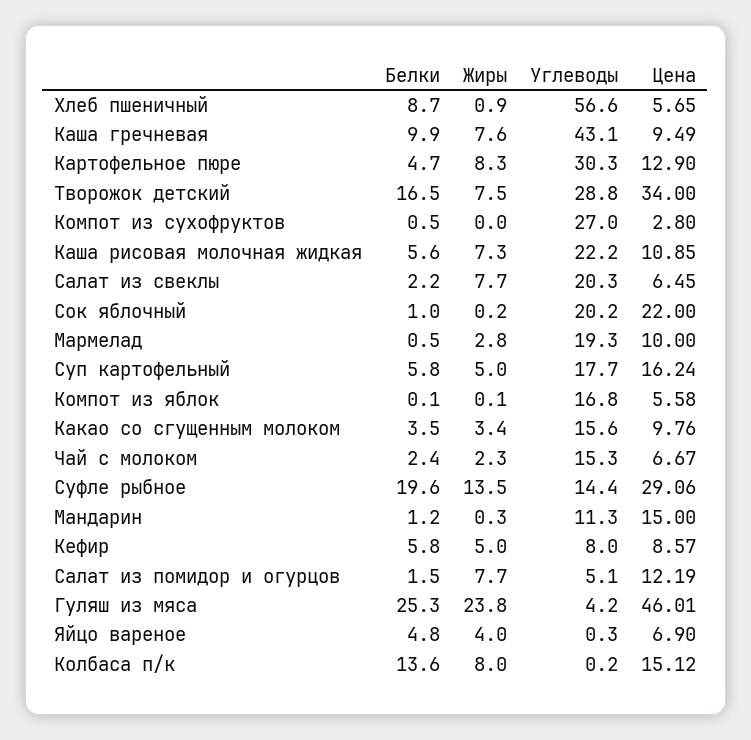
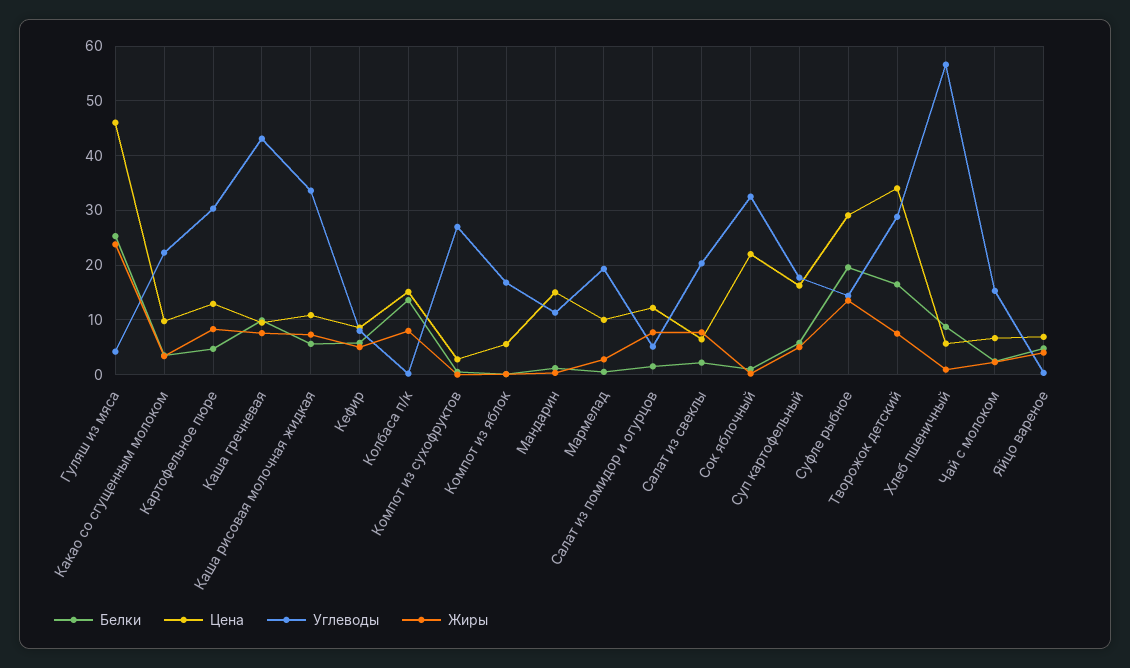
Углеводы, Каша рисовая молочная жидкая: 22.2 -> 34
Углеводы, Сок яблочный: 20.2 -> 32
Углеводы, Какао со сгущенным молоком: 15.6 -> 22

